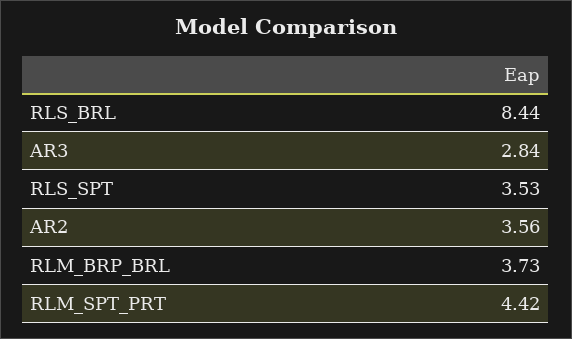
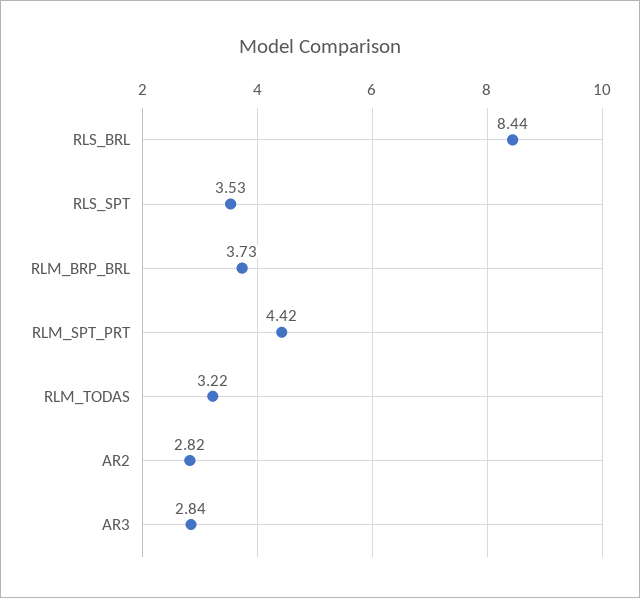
AR2: 3.56 -> 2.82
RLM_TODAS: none -> 3.22

